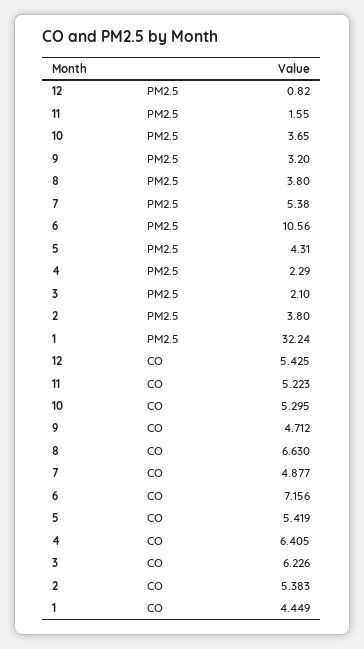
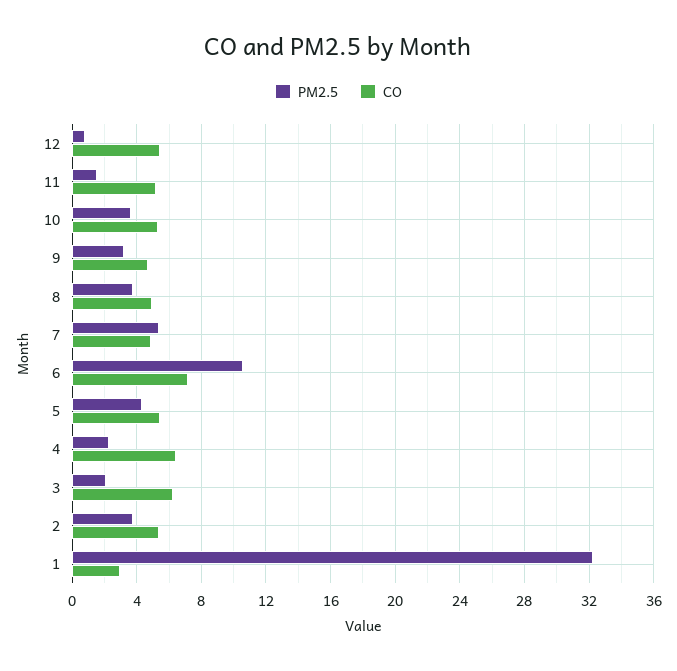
CO, 8: 6.63 -> 5
CO, 1: 4.449 -> 3

